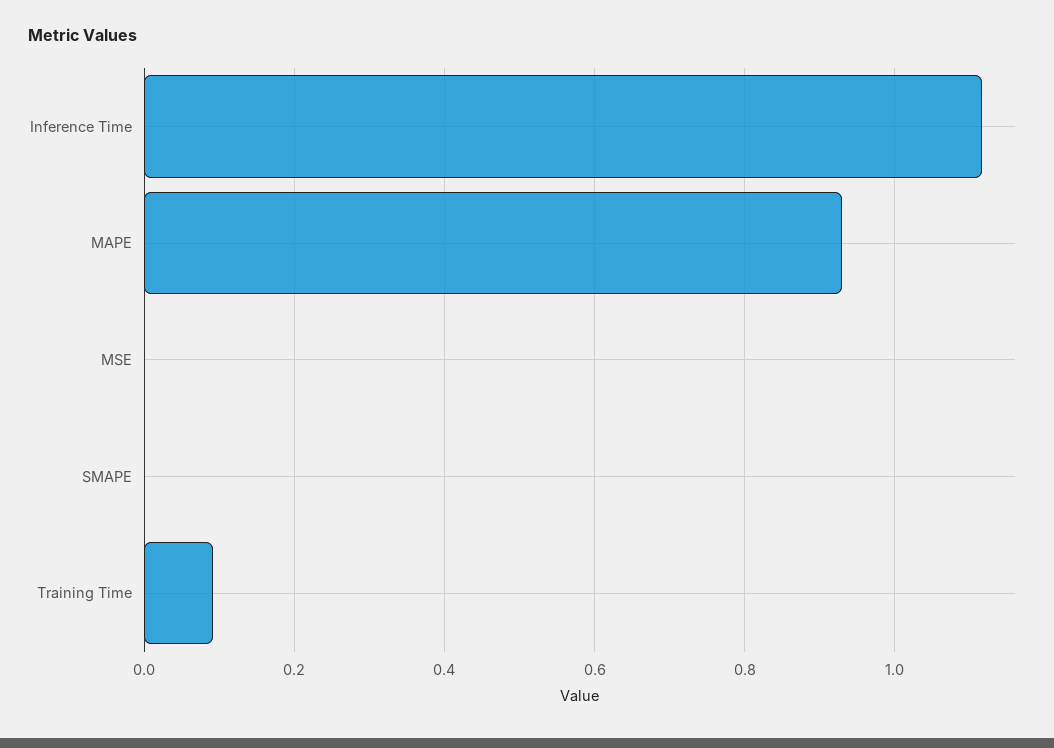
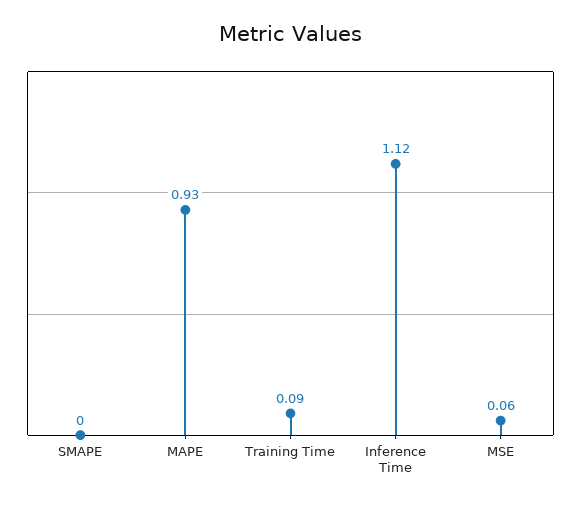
MSE: 0 -> 0.06

